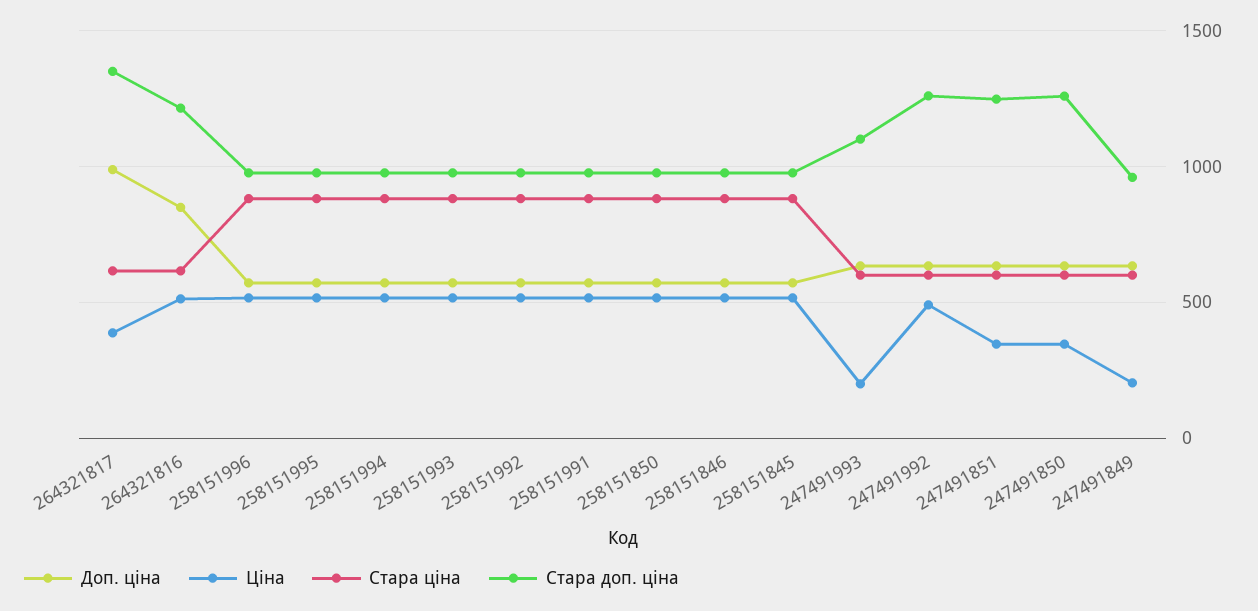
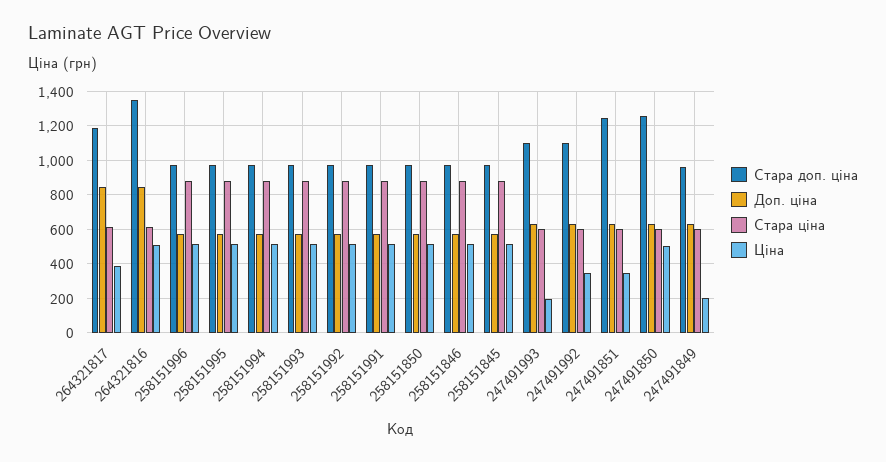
Доп. ціна, 264321817: 1000 -> 850
Стара доп. ціна, 264321817: 1350 -> 1200
Стара доп. ціна, 264321816: 1200 -> 1350
Ціна, 247491992: 500 -> 350
Стара доп. ціна, 247491992: 1250 -> 1100
Ціна, 247491850: 350 -> 500

